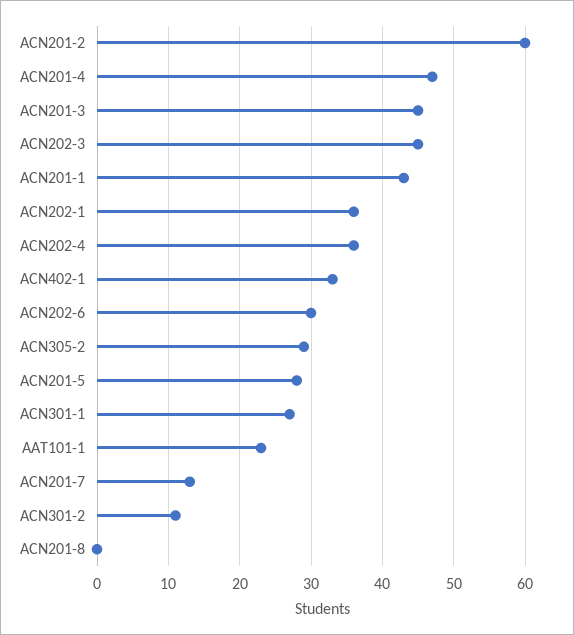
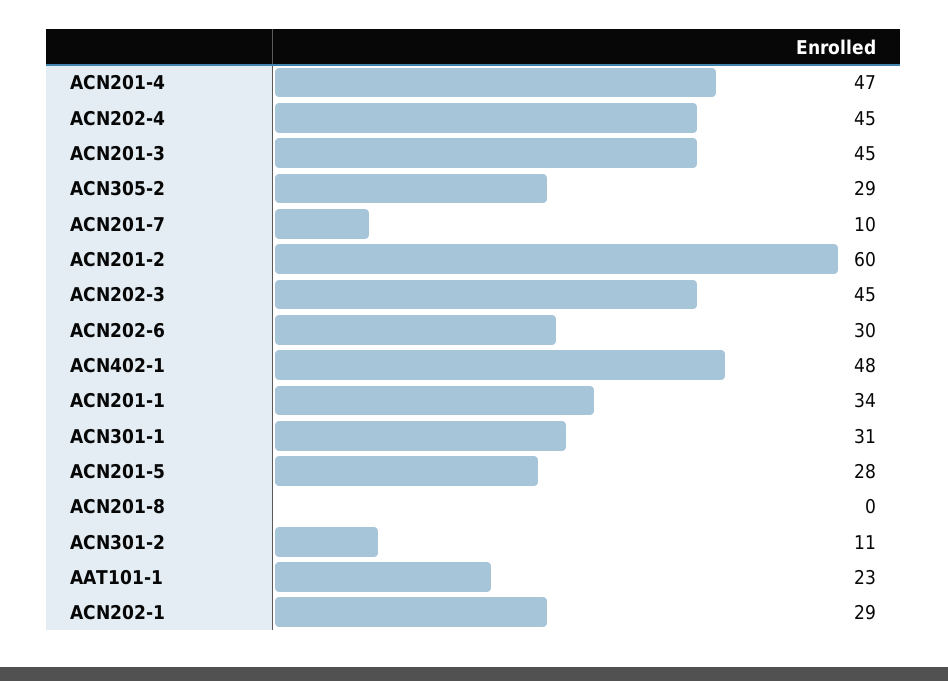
ACN201-1: 43 -> 34
ACN202-1: 36 -> 29
ACN202-4: 36 -> 45
ACN402-1: 33 -> 48
ACN301-1: 27 -> 31
ACN201-7: 13 -> 10

